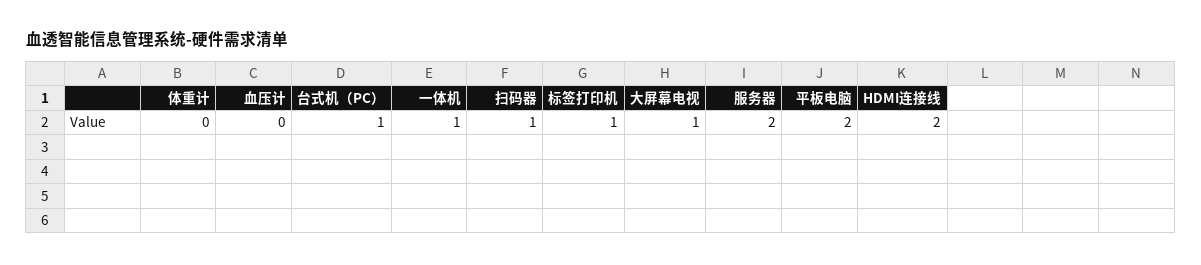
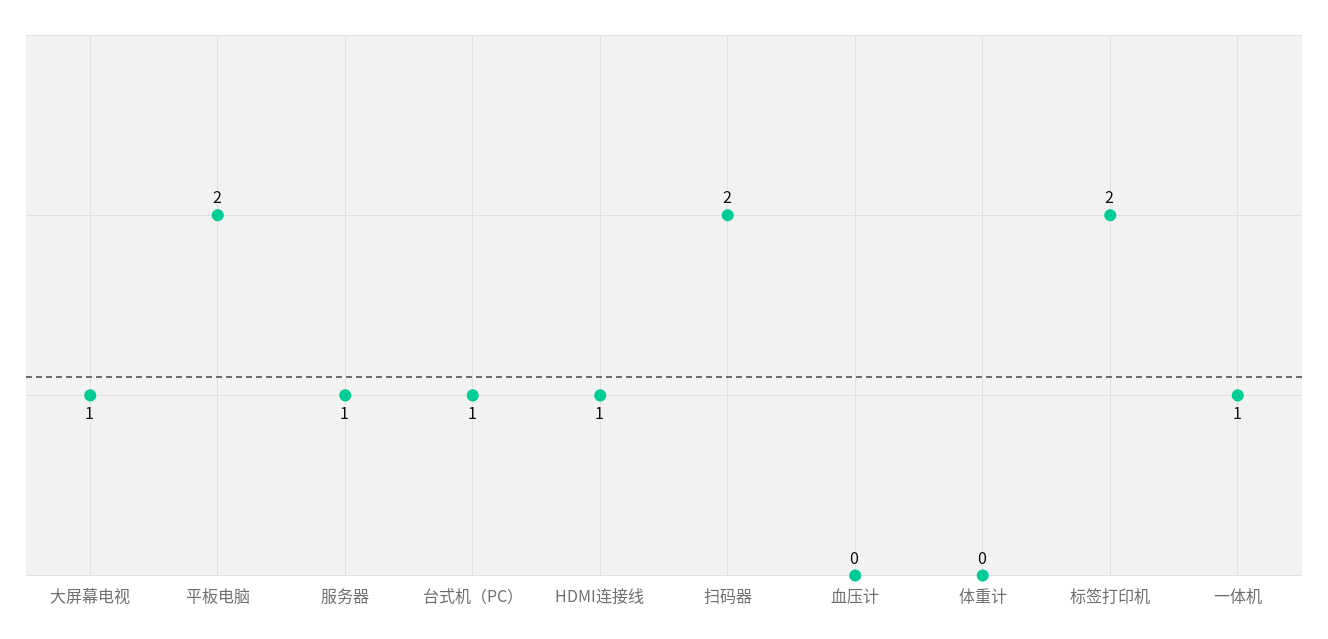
扫码器: 1 -> 2
标签打印机: 1 -> 2
服务器: 2 -> 1
HDMI连接线: 2 -> 1

